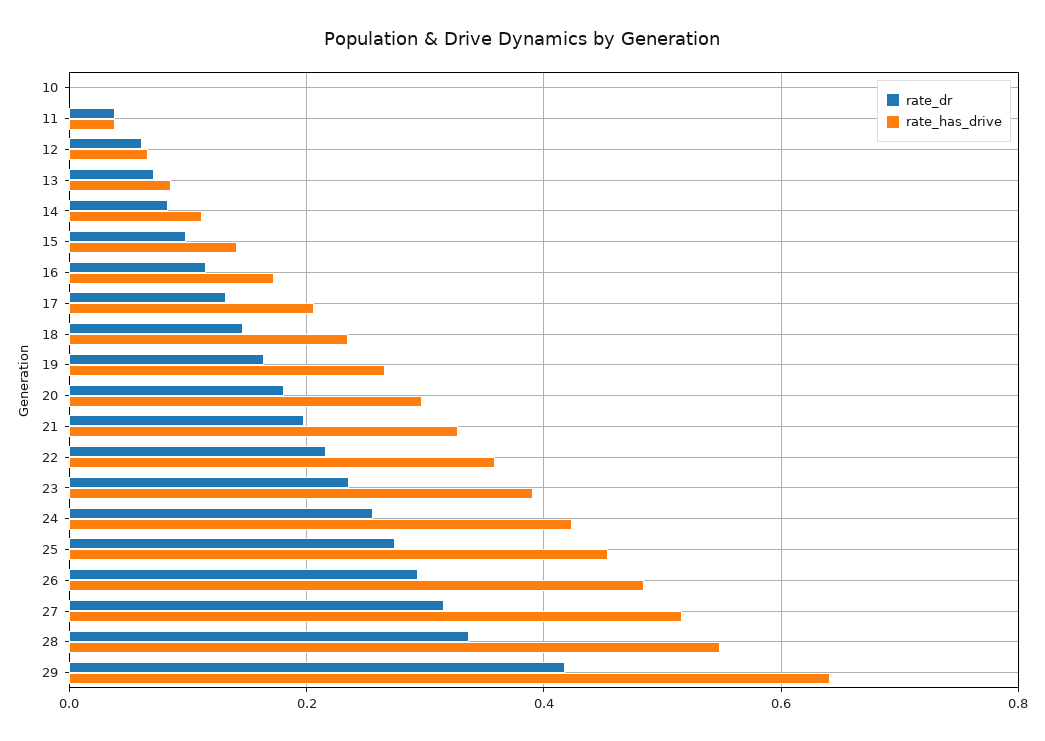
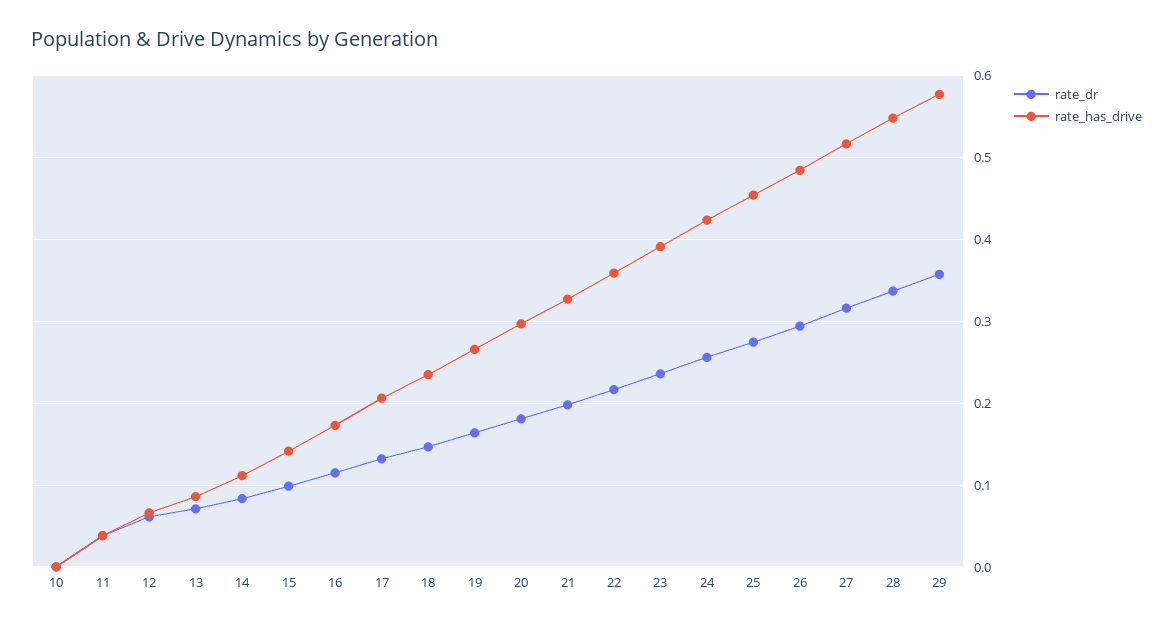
rate_dr, 29: 0.42 -> 0.36
rate_has_drive, 29: 0.64 -> 0.58

